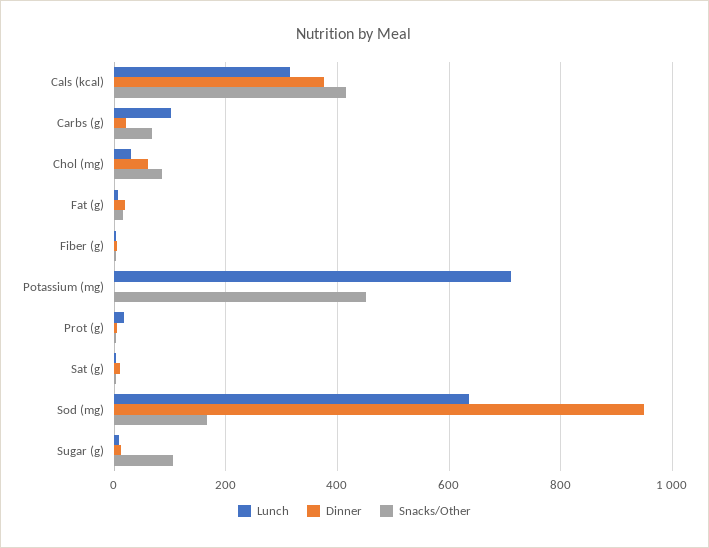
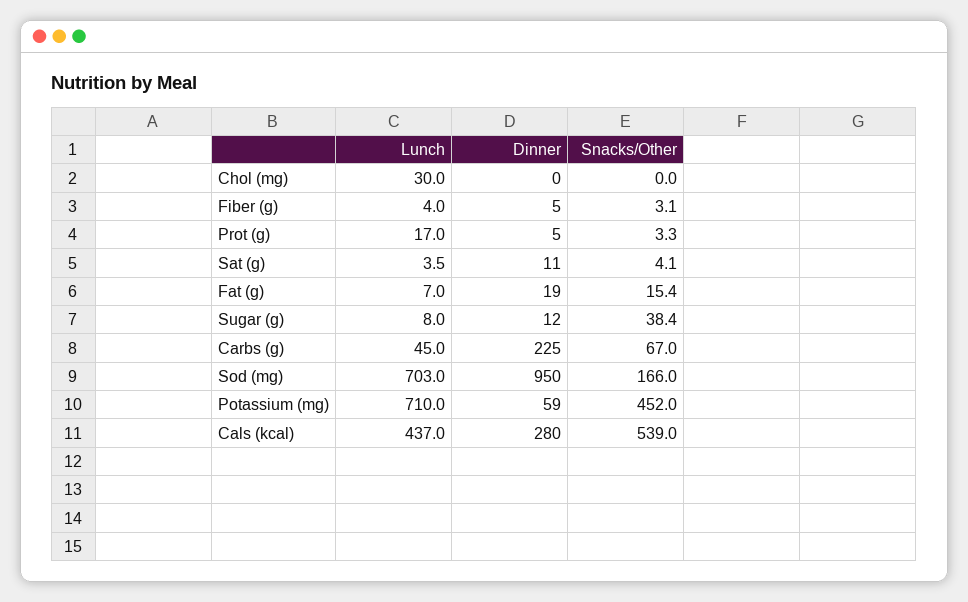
Lunch, Cals (kcal): 320 -> 437
Dinner, Cals (kcal): 380 -> 280
Snacks/Other, Cals (kcal): 420 -> 539
Lunch, Carbs (g): 100 -> 45
Dinner, Carbs (g): 20 -> 225
Dinner, Chol (mg): 60 -> 0
Snacks/Other, Chol (mg): 80 -> 0
Dinner, Potassium (mg): 0 -> 59
Lunch, Sod (mg): 640 -> 703
Snacks/Other, Sugar (g): 100 -> 38.4

